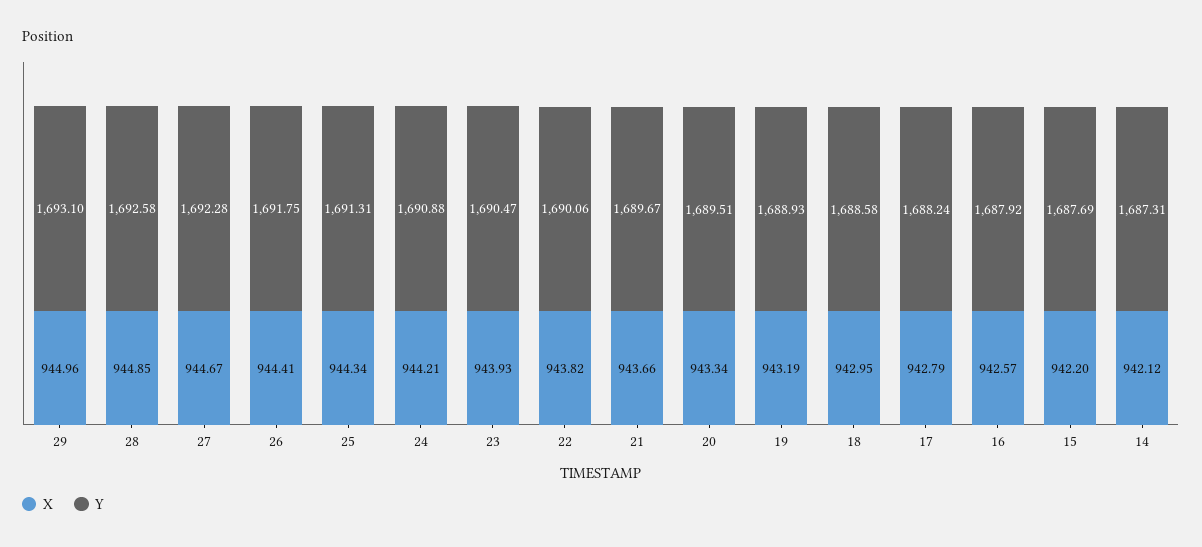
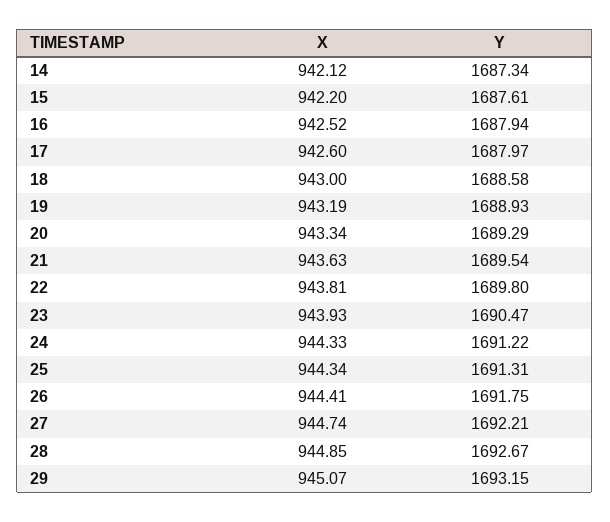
X, 29: 944.96 -> 945.07
Y, 29: 1693.1 -> 1693.15
Y, 28: 1692.58 -> 1692.67
X, 27: 944.67 -> 944.74
Y, 27: 1692.28 -> 1692.21
X, 24: 944.21 -> 944.33
Y, 24: 1690.88 -> 1691.22
X, 22: 943.82 -> 943.81
Y, 22: 1690.06 -> 1689.8
X, 21: 943.66 -> 943.63
Y, 21: 1689.67 -> 1689.54
Y, 20: 1689.51 -> 1689.29
X, 18: 942.95 -> 943
X, 17: 942.79 -> 942.6
Y, 17: 1688.24 -> 1687.97
X, 16: 942.57 -> 942.52
Y, 16: 1687.92 -> 1687.94
Y, 15: 1687.69 -> 1687.61
Y, 14: 1687.31 -> 1687.34

